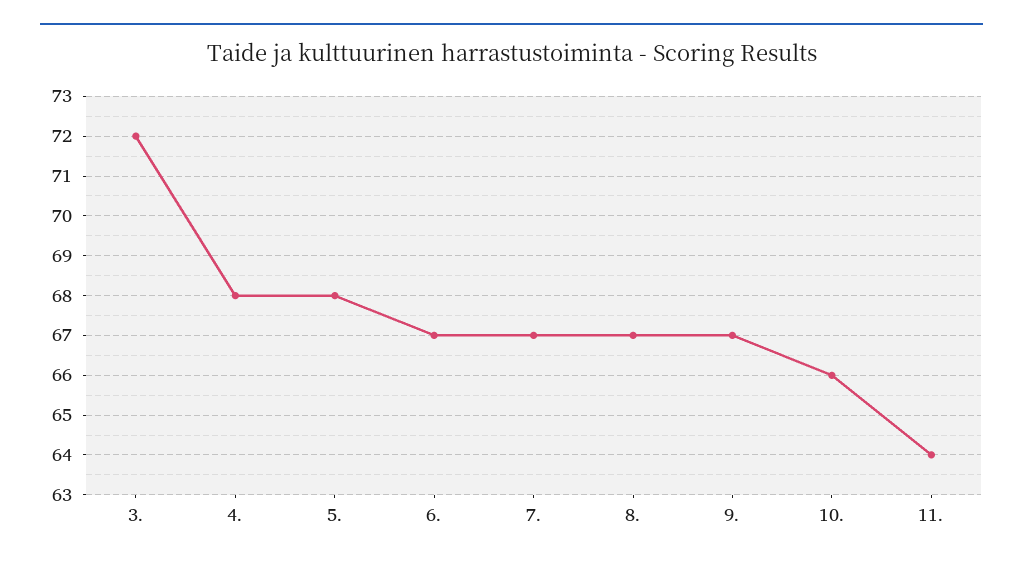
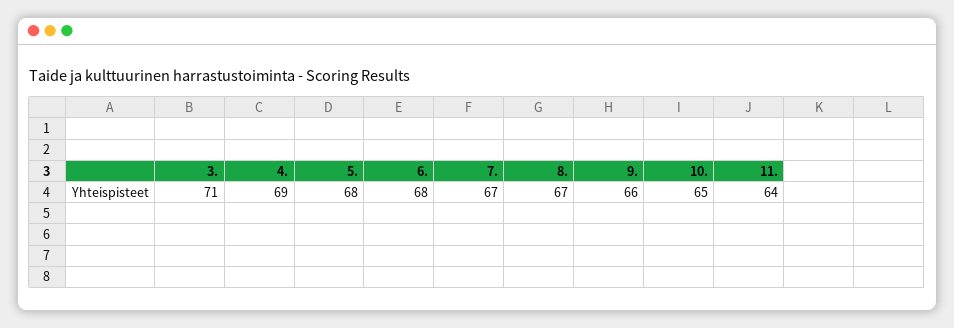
3.: 72 -> 71
4.: 68 -> 69
6.: 67 -> 68
9.: 67 -> 66
10.: 66 -> 65

